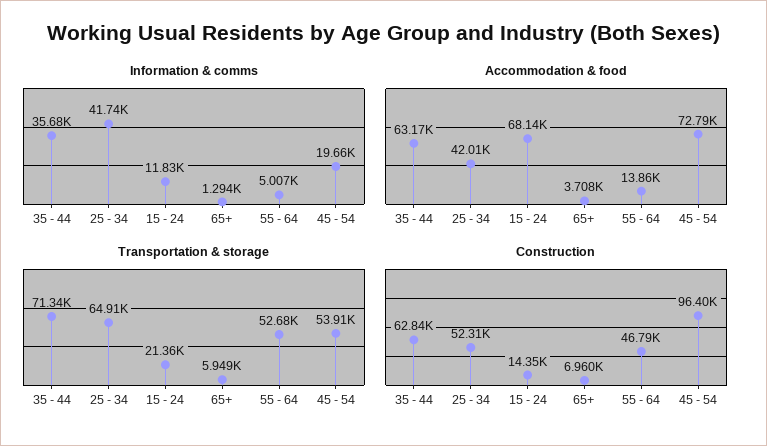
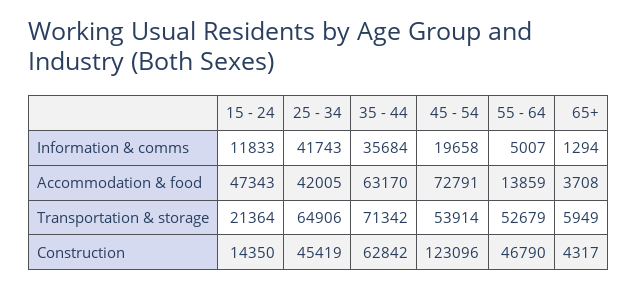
Accommodation & food, 15 - 24: 68140 -> 47343
Construction, 25 - 34: 52310 -> 45419
Construction, 65+: 6960 -> 4317
Construction, 45 - 54: 96400 -> 123096

